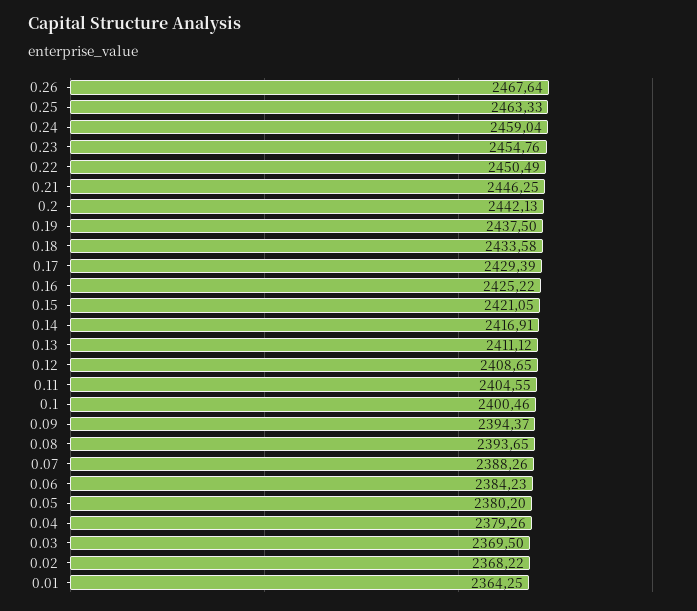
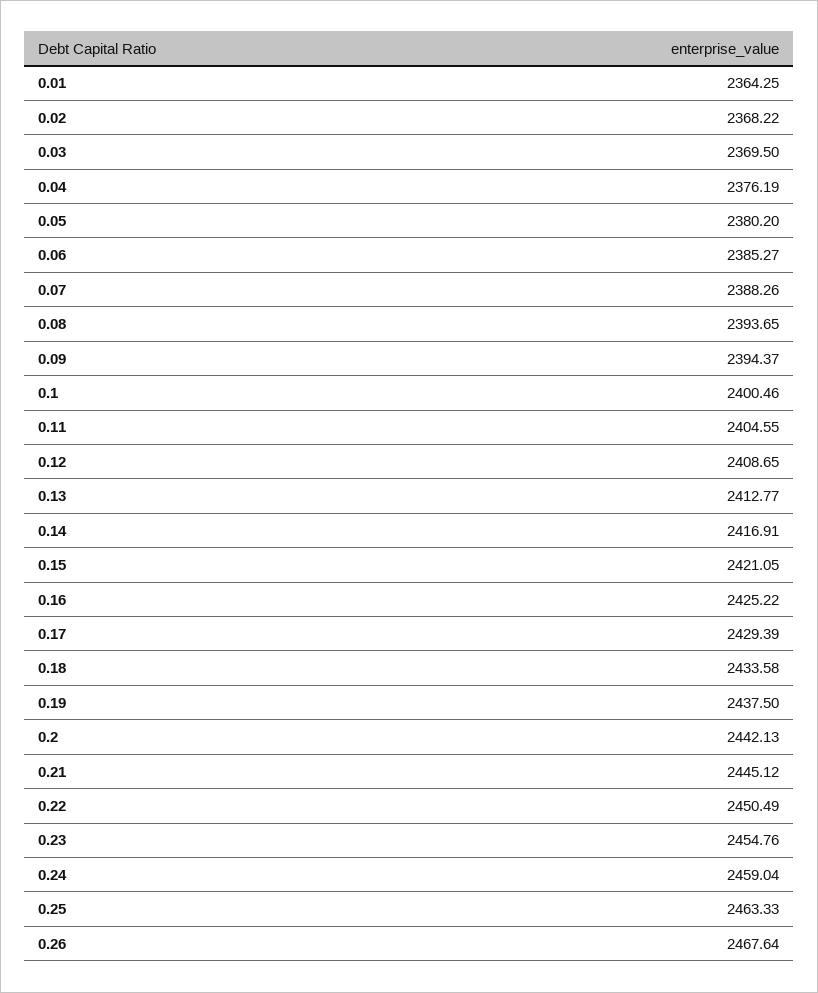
0.21: 2446.25 -> 2445.12
0.13: 2411.12 -> 2412.77
0.06: 2384.23 -> 2385.27
0.04: 2379.26 -> 2376.19

